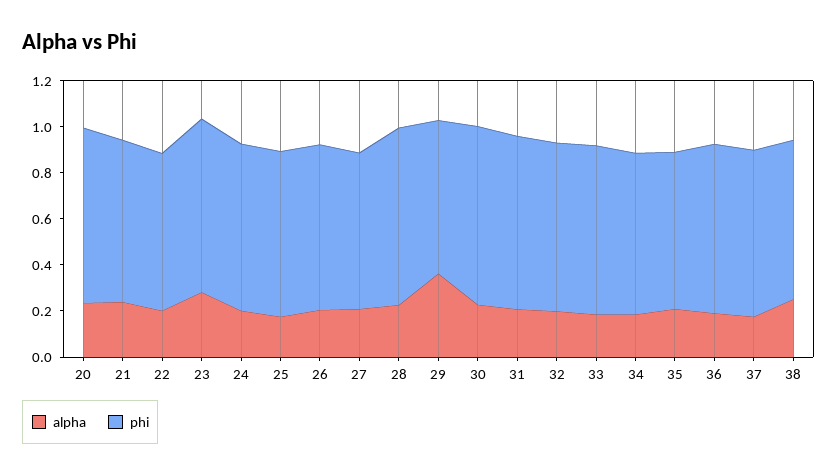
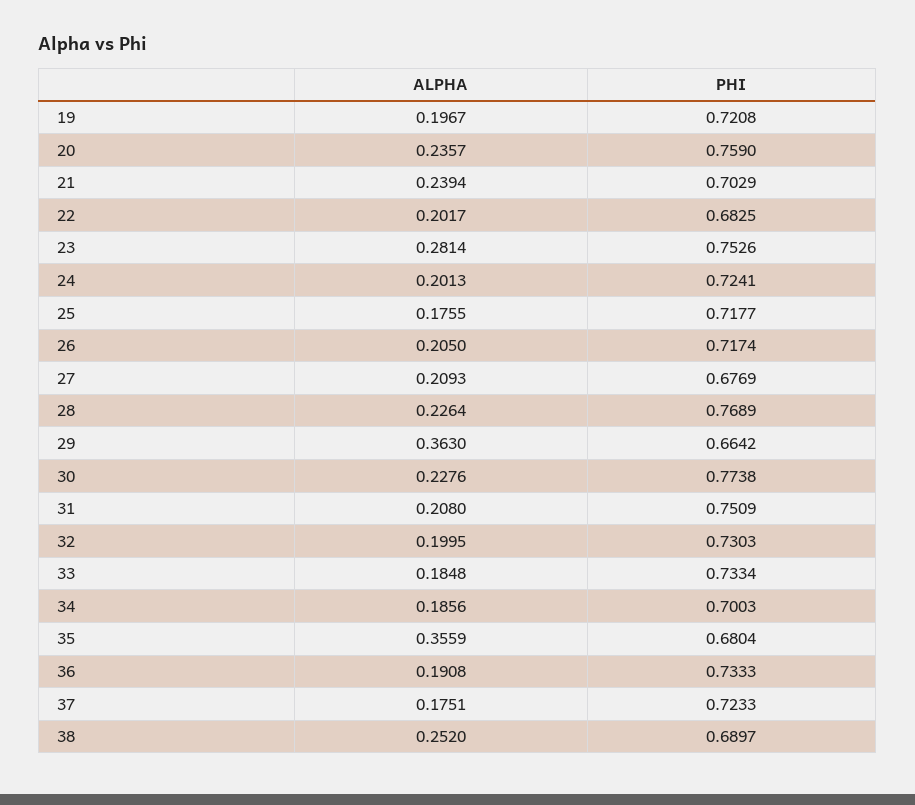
alpha, 35: 0.2 -> 0.3559
alpha, 19: none -> 0.1967
phi, 19: none -> 0.7208

